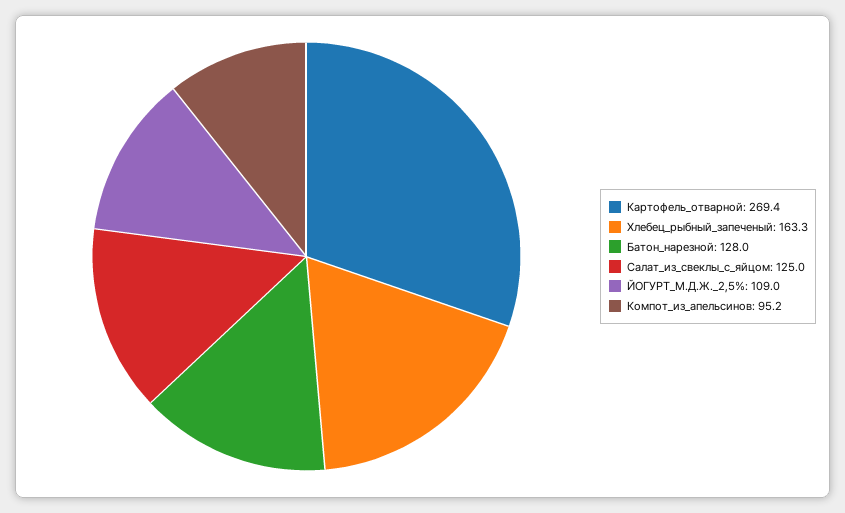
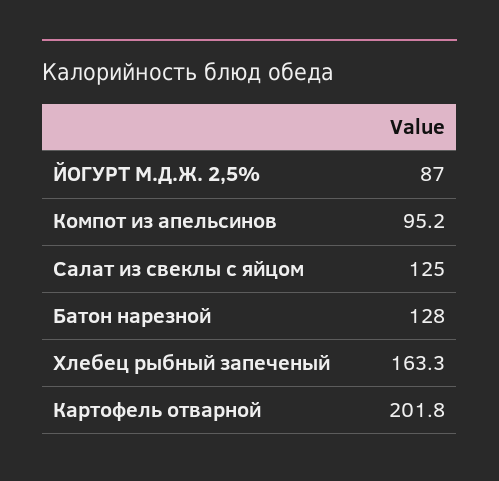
Картофель_отварной: 269.4 -> 201.8
ЙОГУРТ_М.Д.Ж._2,5%: 109 -> 87

